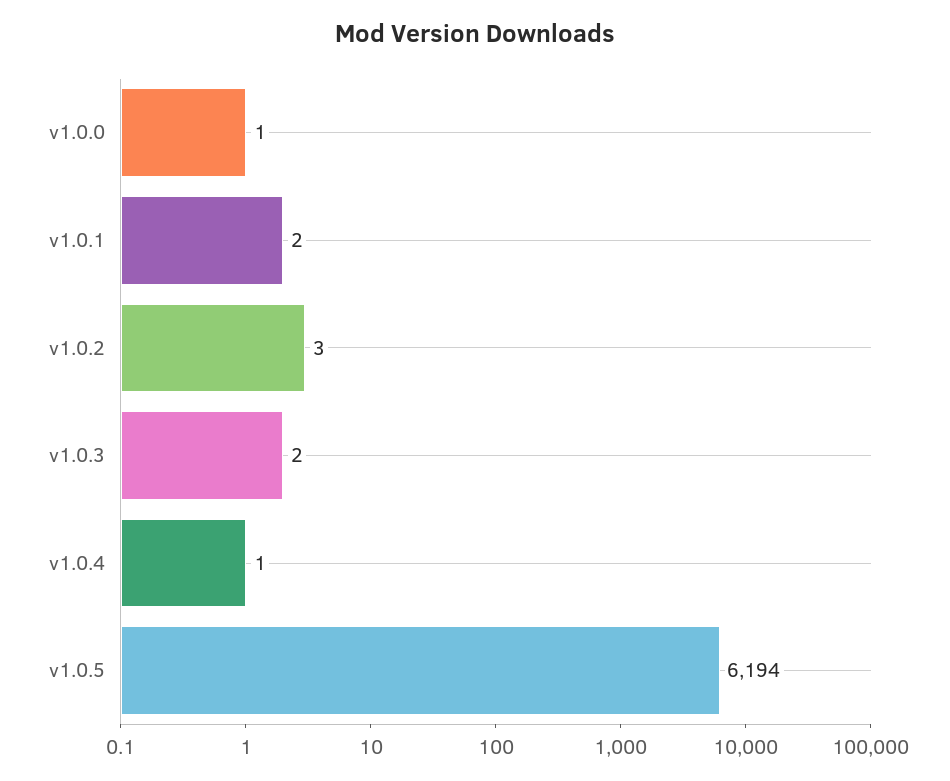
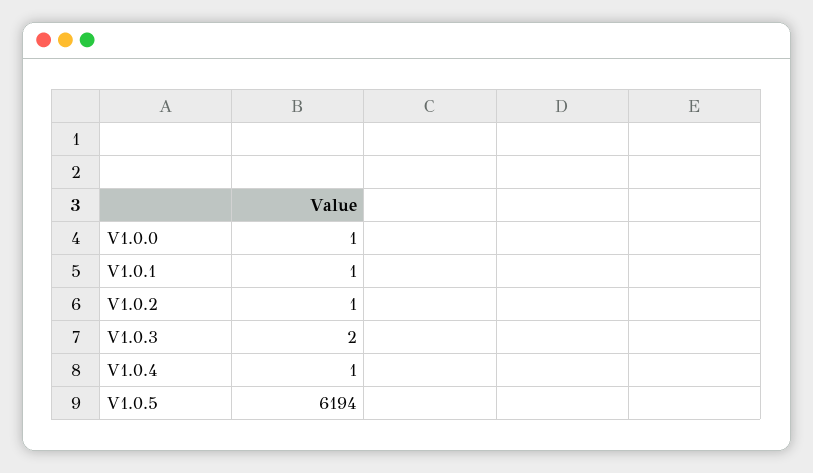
v1.0.1: 2 -> 1
v1.0.2: 3 -> 1

